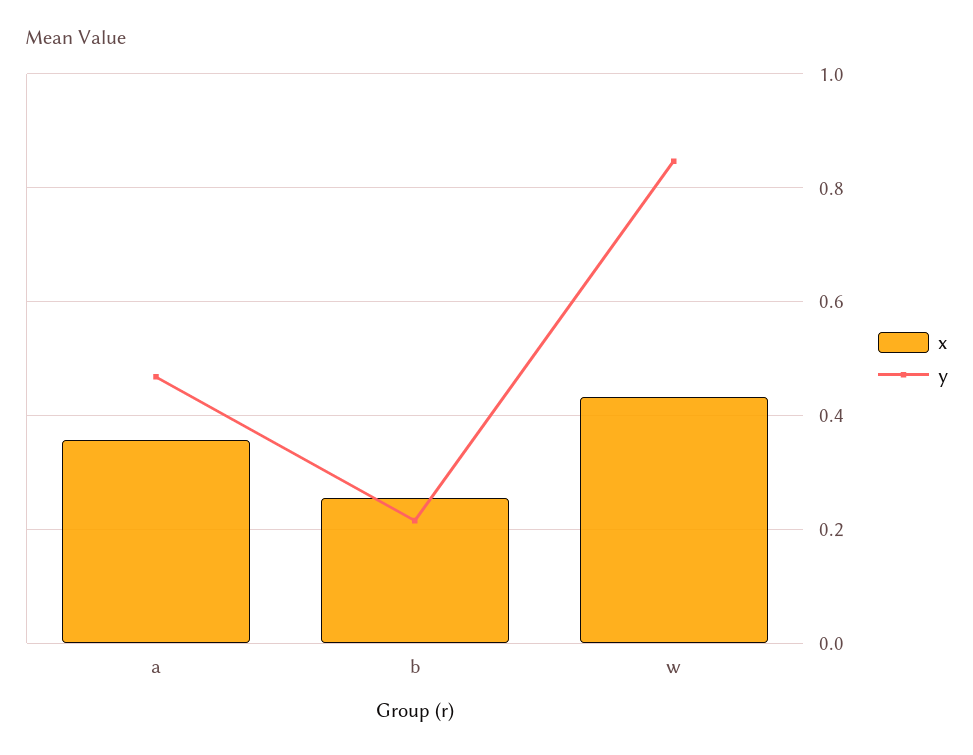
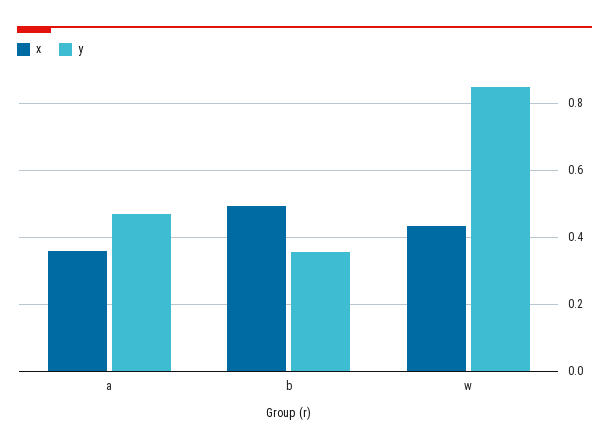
x, b: 0.26 -> 0.5
y, b: 0.22 -> 0.36

